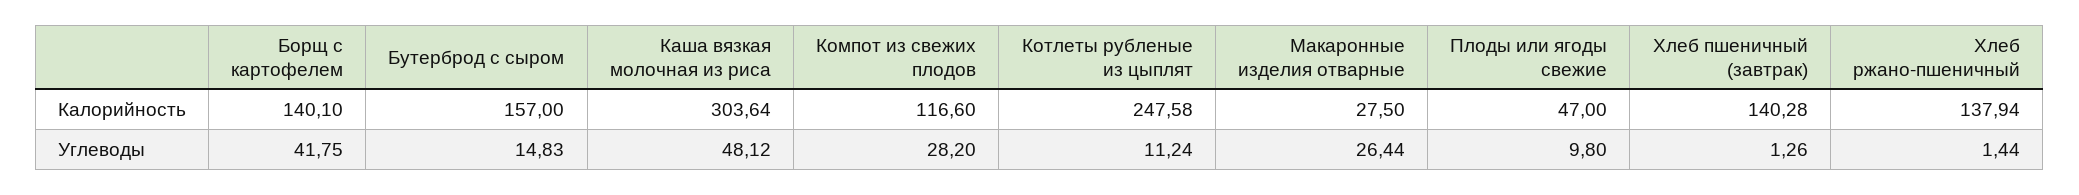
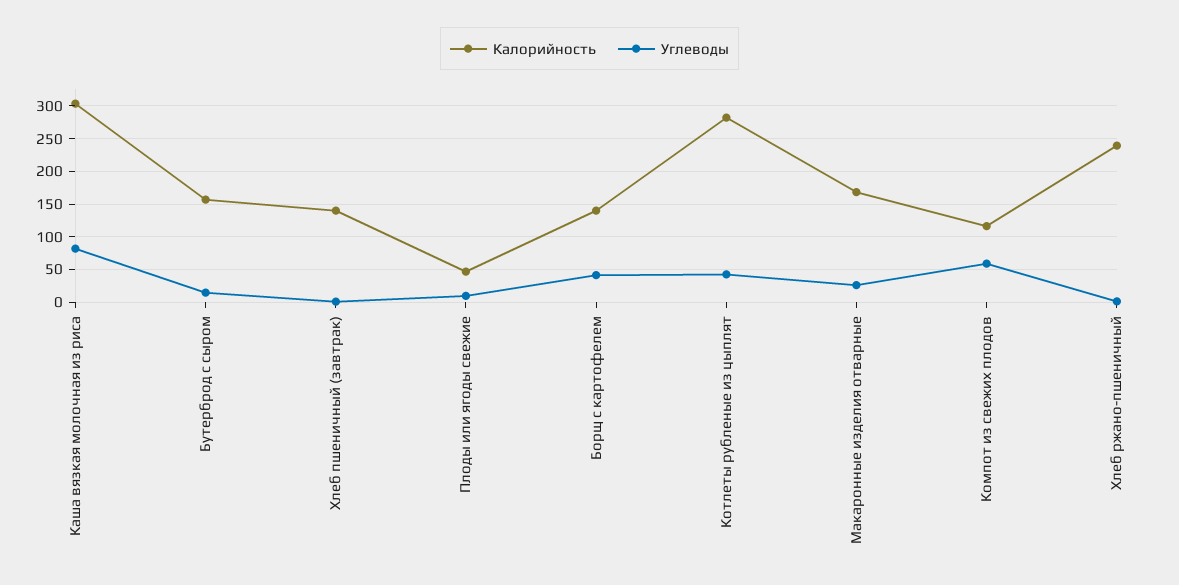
Калорийность, Котлеты рубленые из цыплят: 247.58 -> 280
Калорийность, Макаронные изделия отварные: 27.5 -> 170
Калорийность, Хлеб ржано-пшеничный: 137.94 -> 240
Углеводы, Каша вязкая молочная из риса: 48.12 -> 80
Углеводы, Компот из свежих плодов: 28.2 -> 60
Углеводы, Котлеты рубленые из цыплят: 11.24 -> 40

